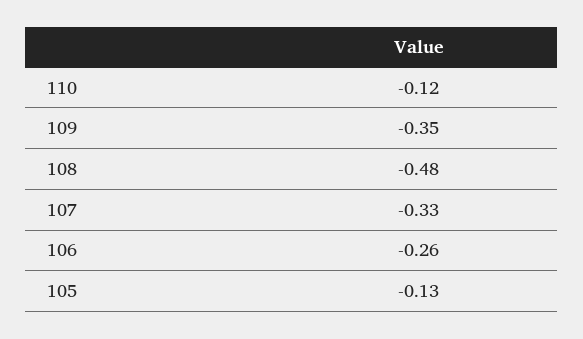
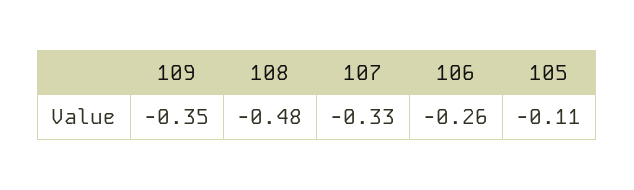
110: -0.12 -> none
105: -0.13 -> -0.11

